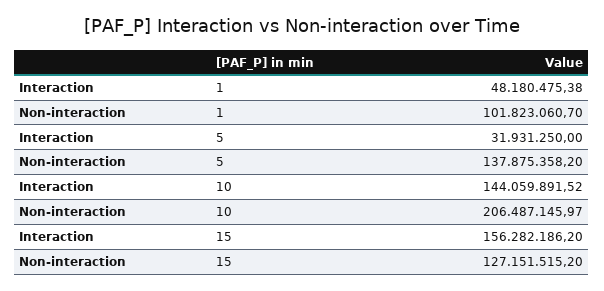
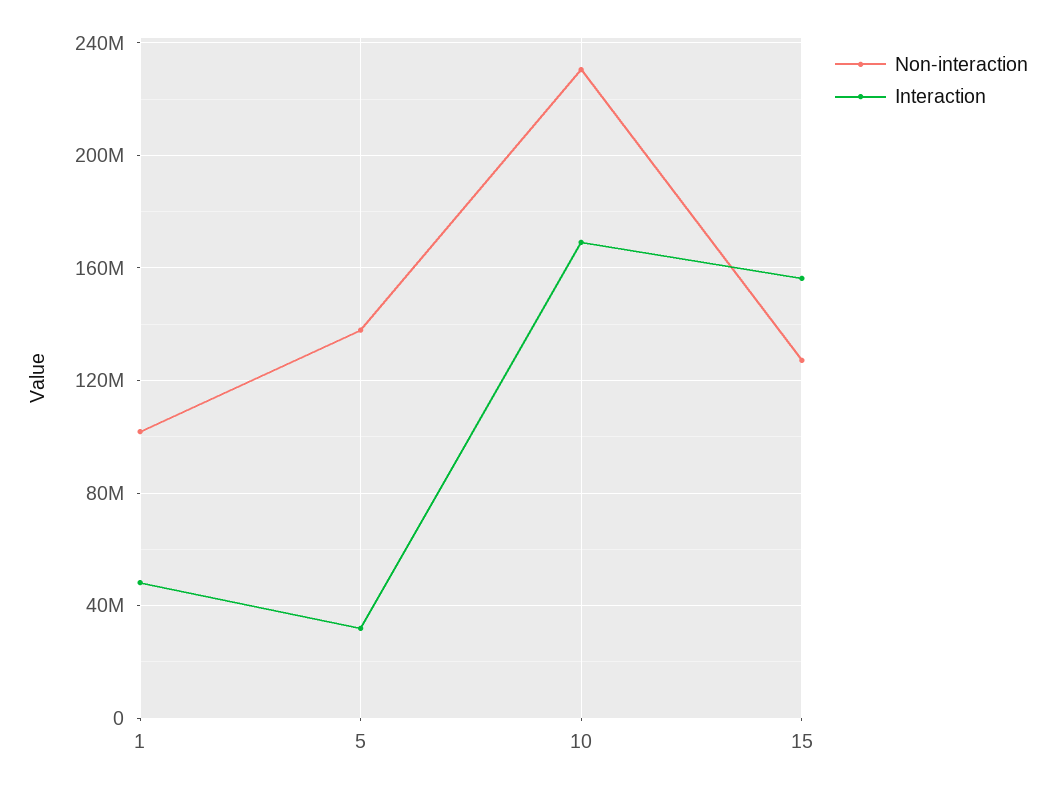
Interaction, 10: 144059891.52 -> 170000000
Non-interaction, 10: 206487145.97 -> 230000000

